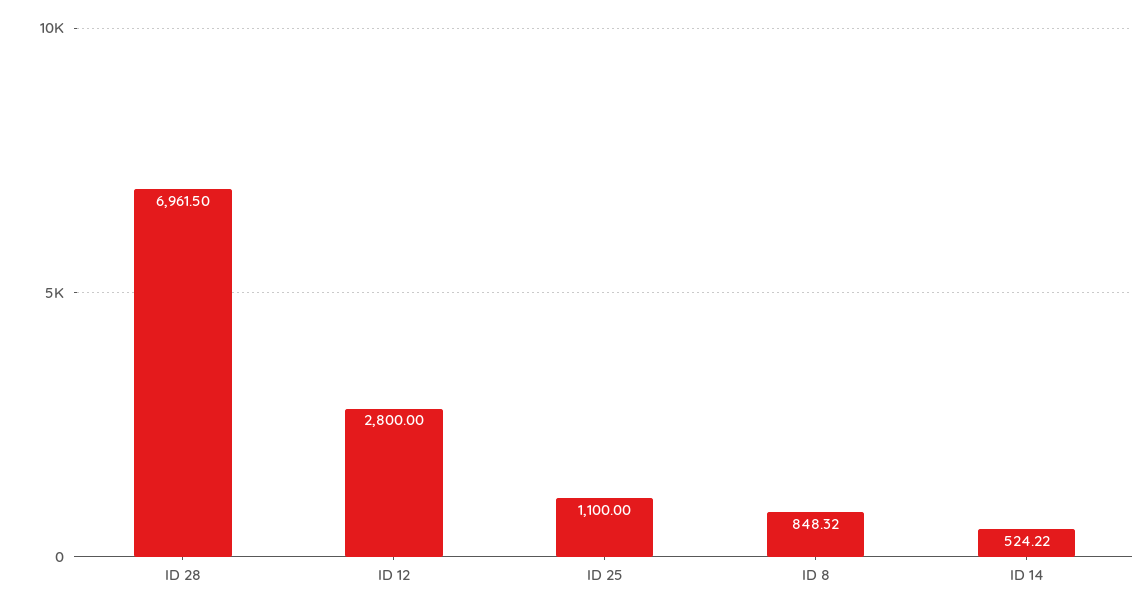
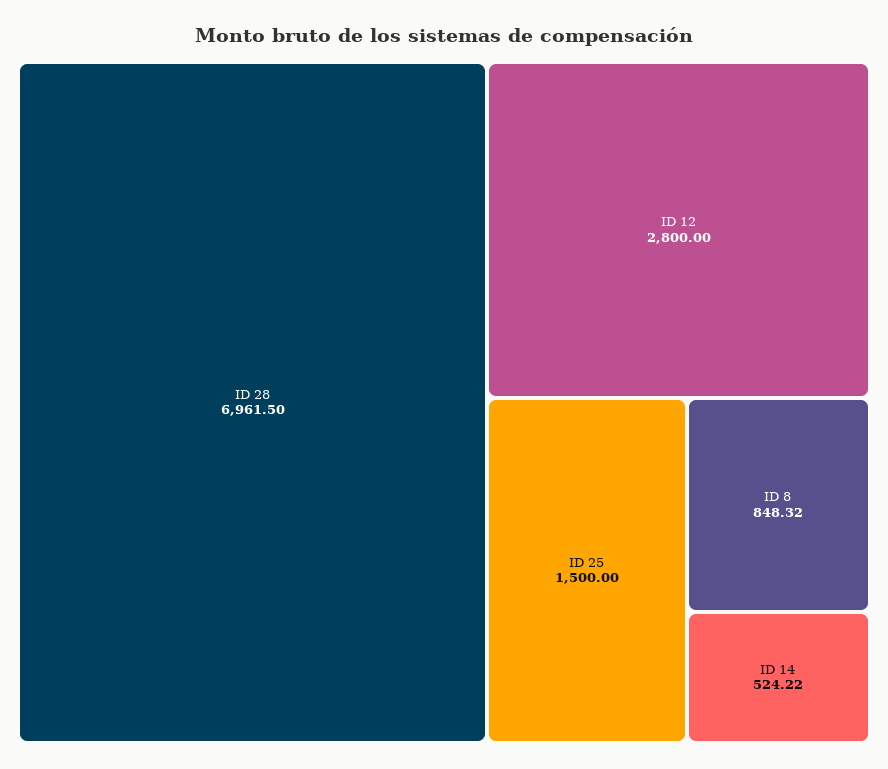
ID 25: 1100 -> 1500

